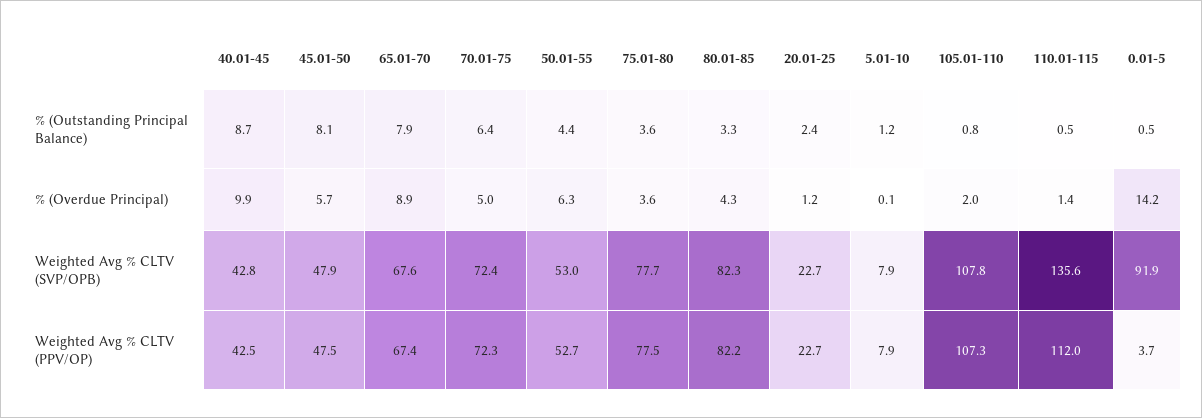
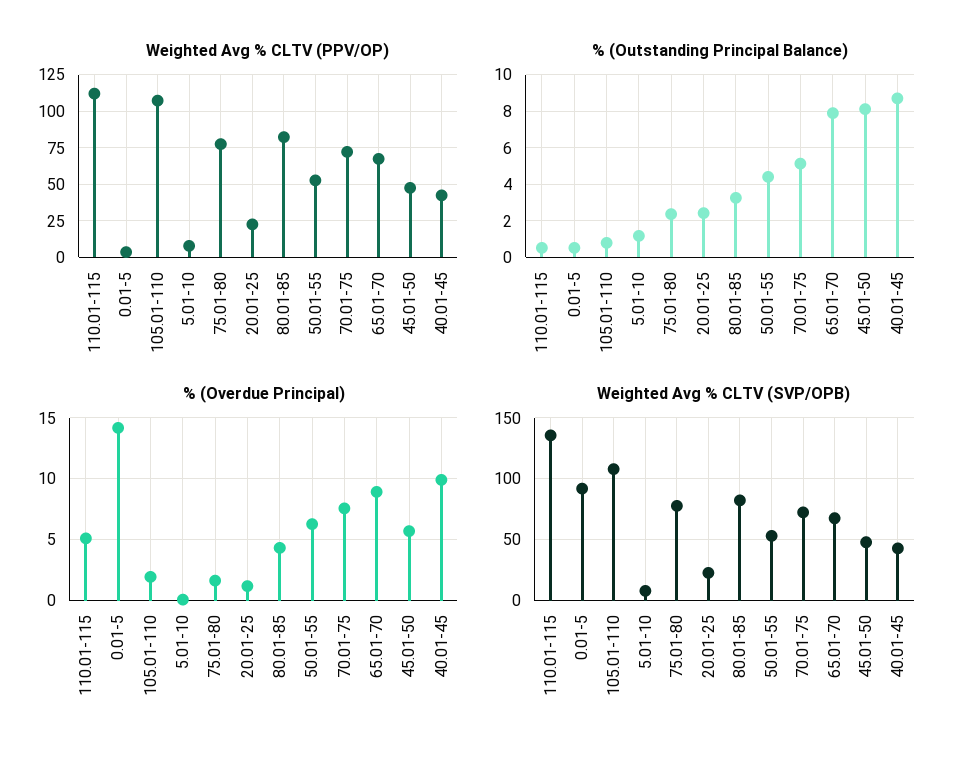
% (Outstanding Principal Balance), 70.01-75: 6.4 -> 5
% (Outstanding Principal Balance), 75.01-80: 3.6 -> 2.5
% (Overdue Principal), 70.01-75: 5 -> 7.5
% (Overdue Principal), 75.01-80: 3.6 -> 1.5
% (Overdue Principal), 110.01-115: 1.4 -> 5

